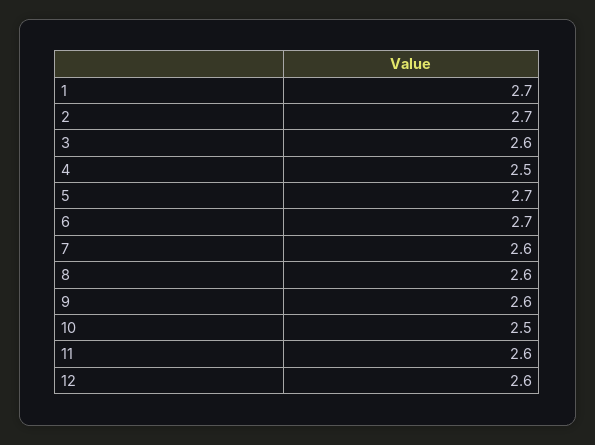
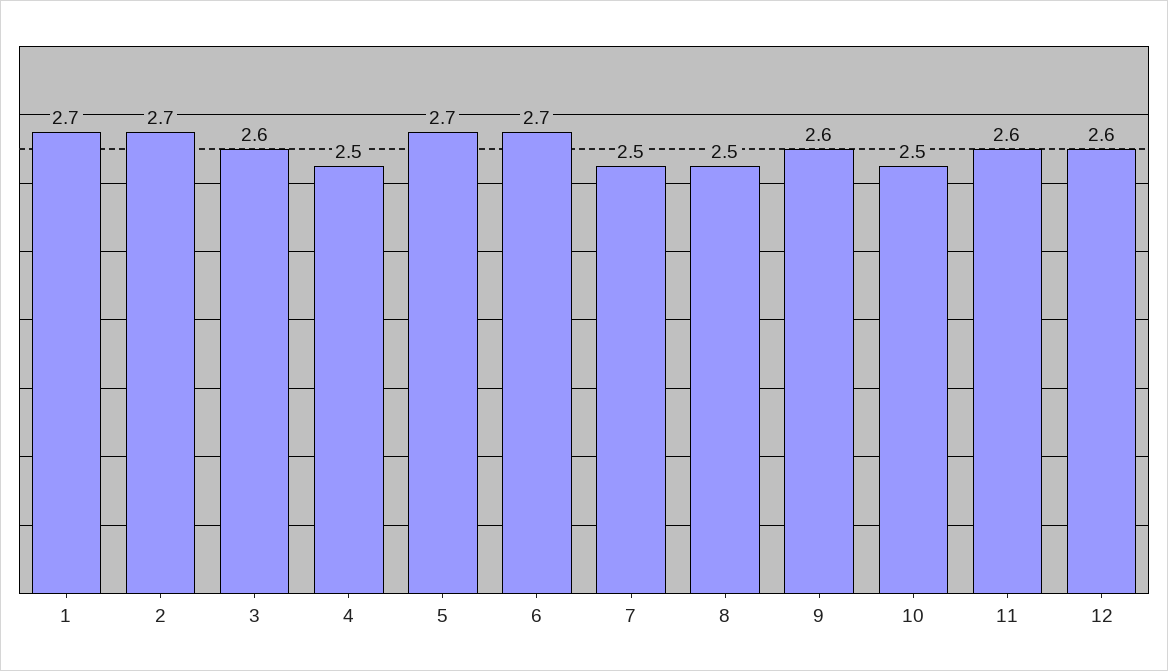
7: 2.6 -> 2.5
8: 2.6 -> 2.5

